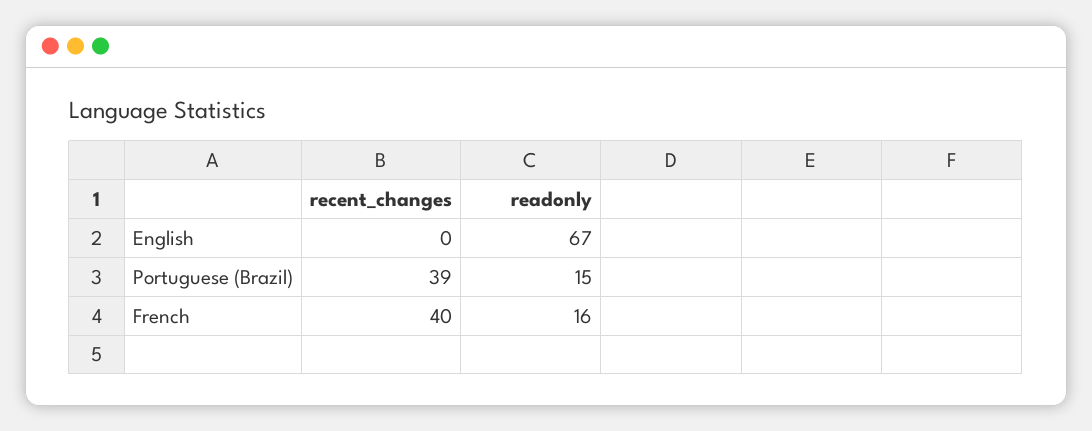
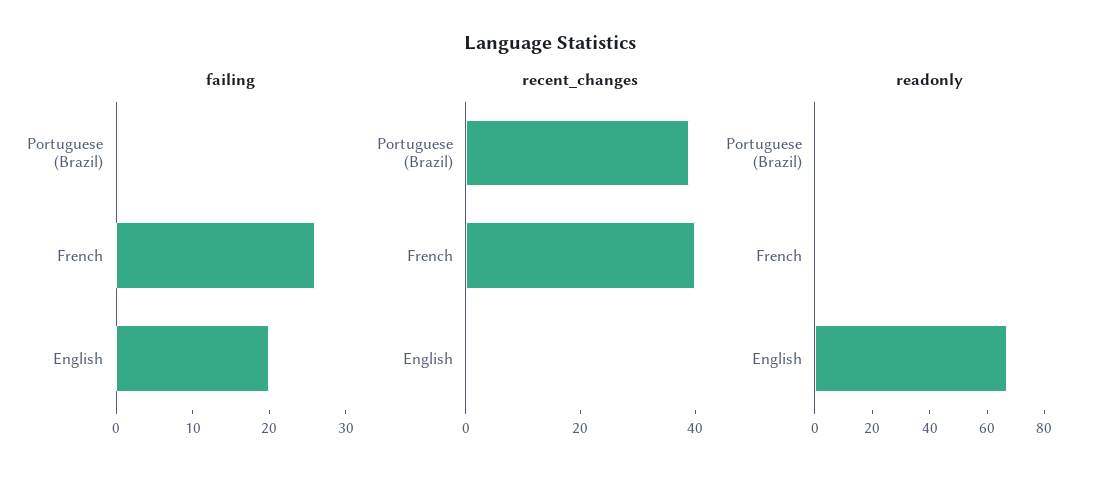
readonly, Portuguese (Brazil): 15 -> 0
readonly, French: 16 -> 0
failing, Portuguese (Brazil): none -> 0
failing, French: none -> 25
failing, English: none -> 20

